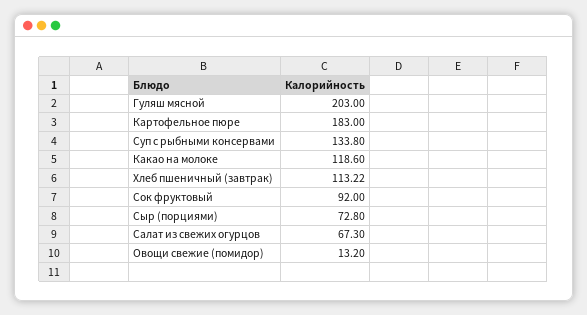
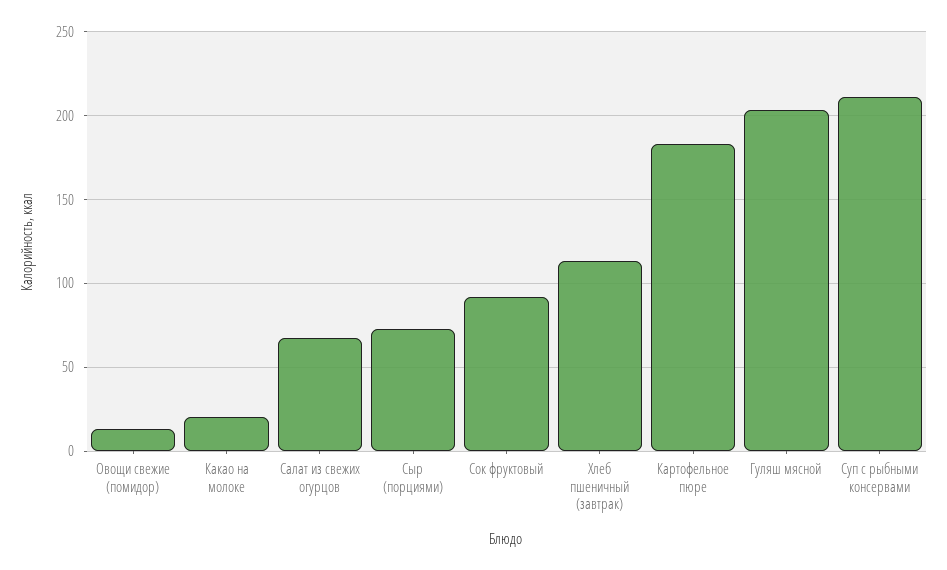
Суп с рыбными консервами: 133.8 -> 210
Какао на молоке: 118.6 -> 20

